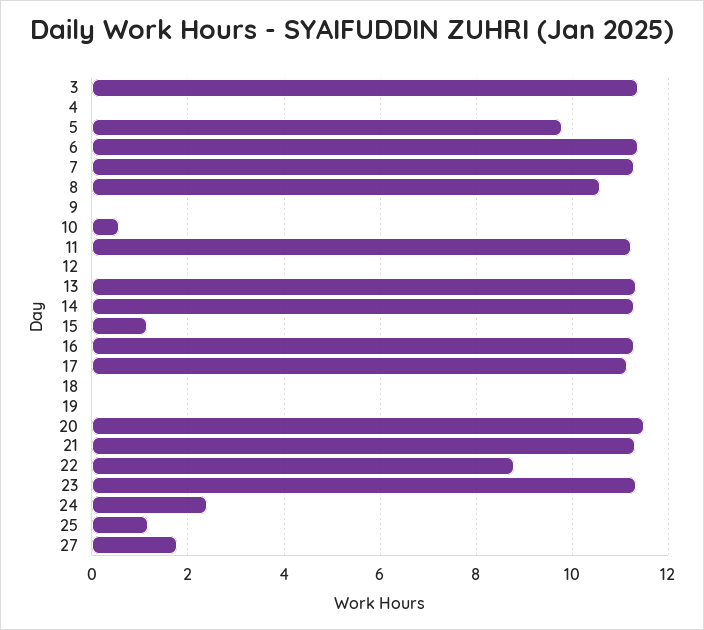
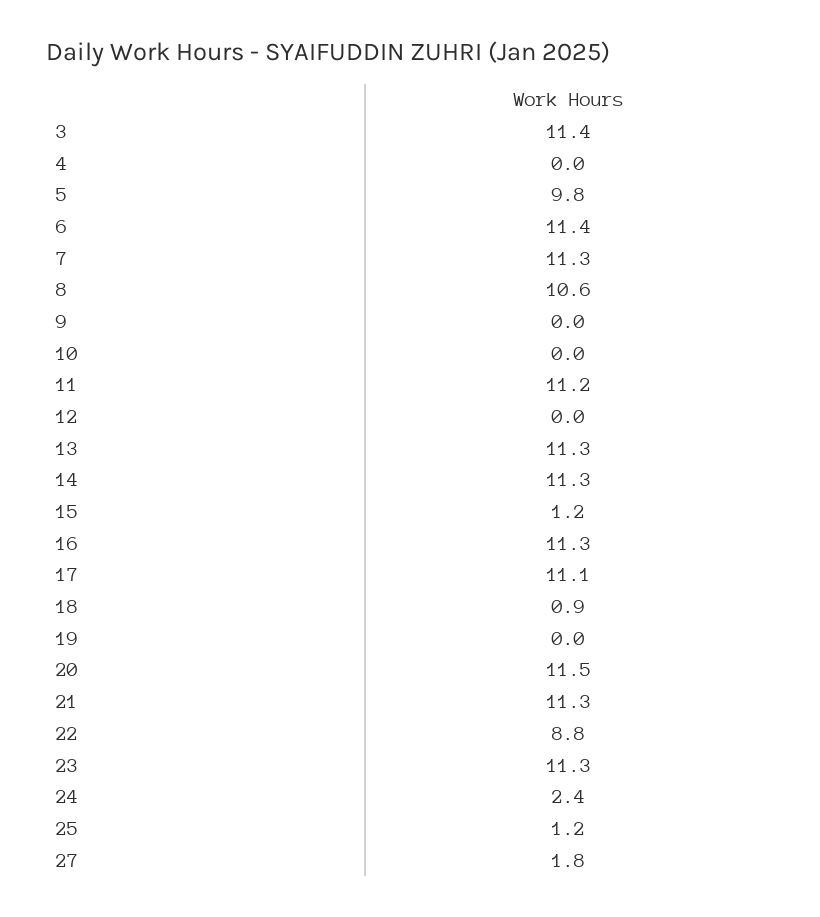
10: 0.6 -> 0
18: 0 -> 0.9

